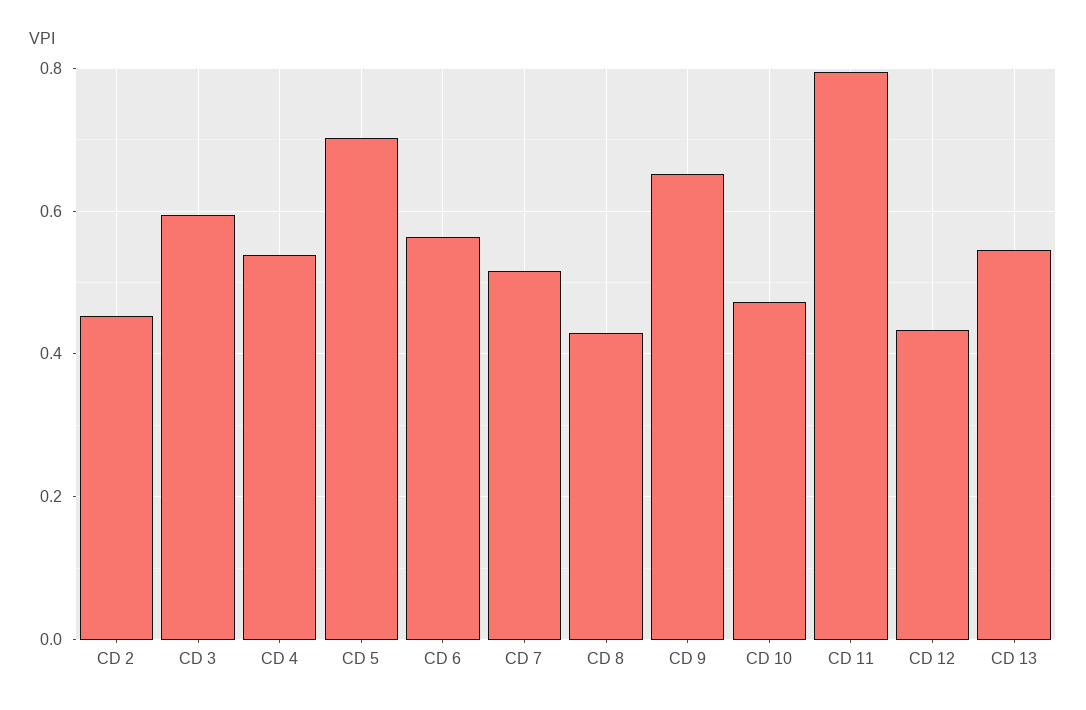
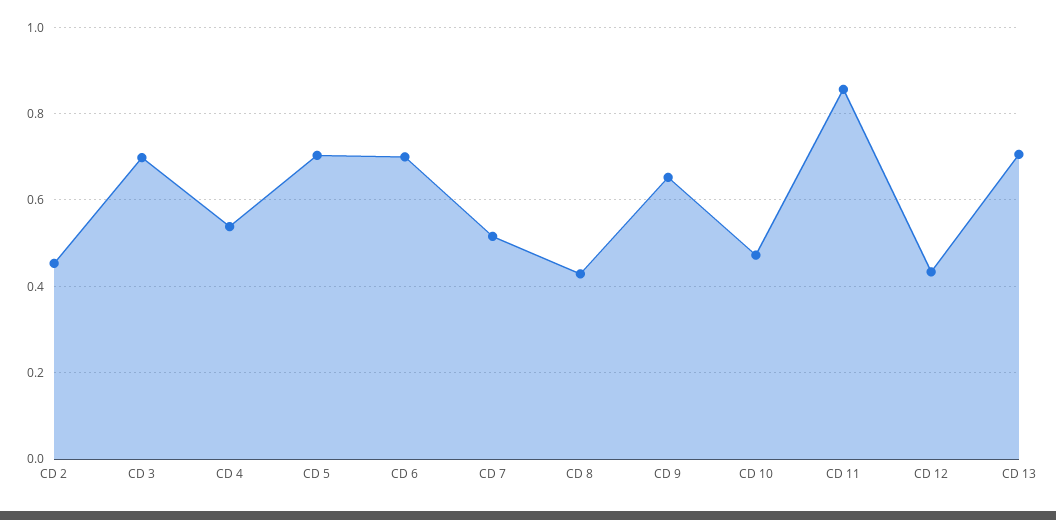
CD 3: 0.6 -> 0.7
CD 6: 0.56 -> 0.7
CD 11: 0.8 -> 0.86
CD 13: 0.54 -> 0.7

